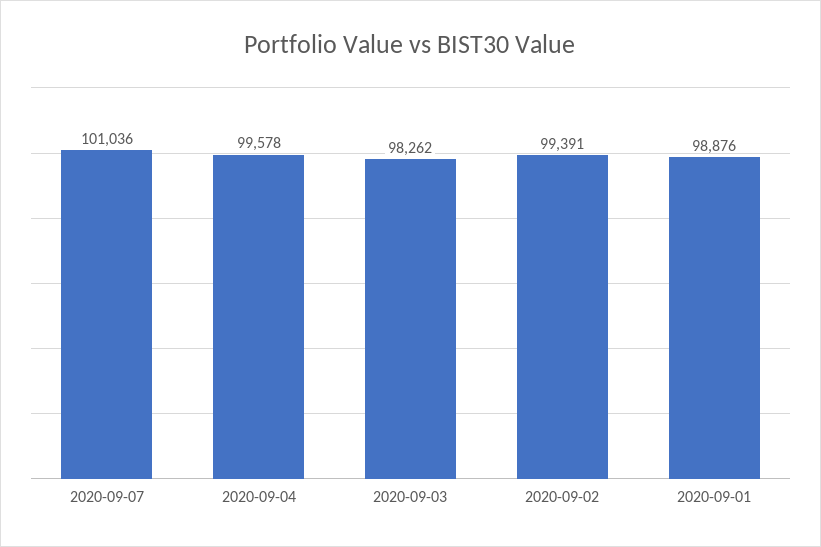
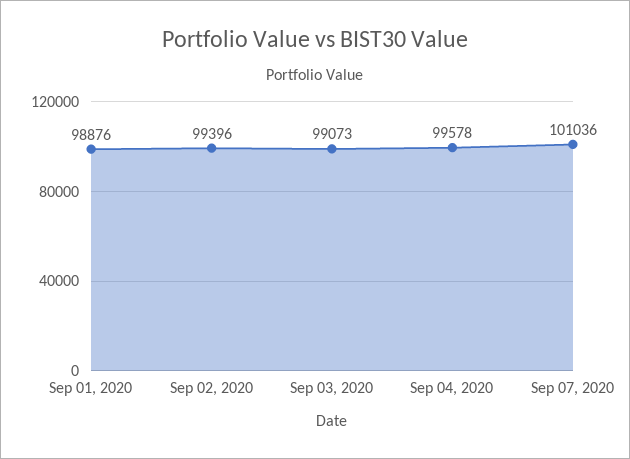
2020-09-03: 98262 -> 99073
2020-09-02: 99391 -> 99396

